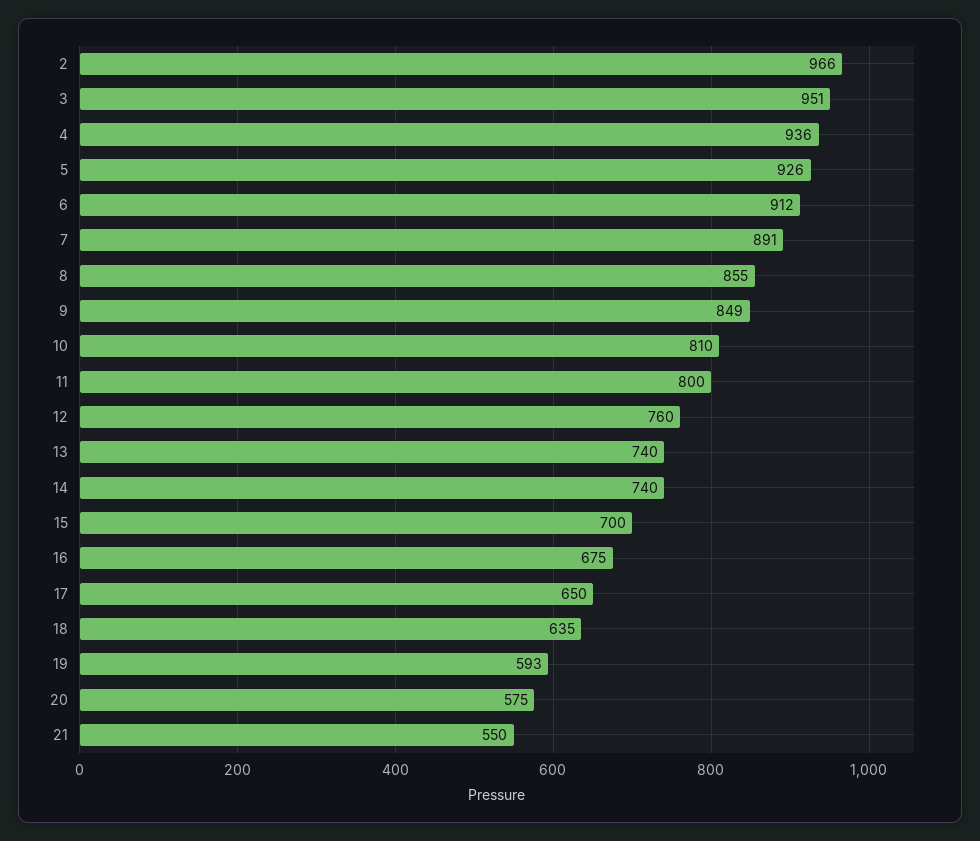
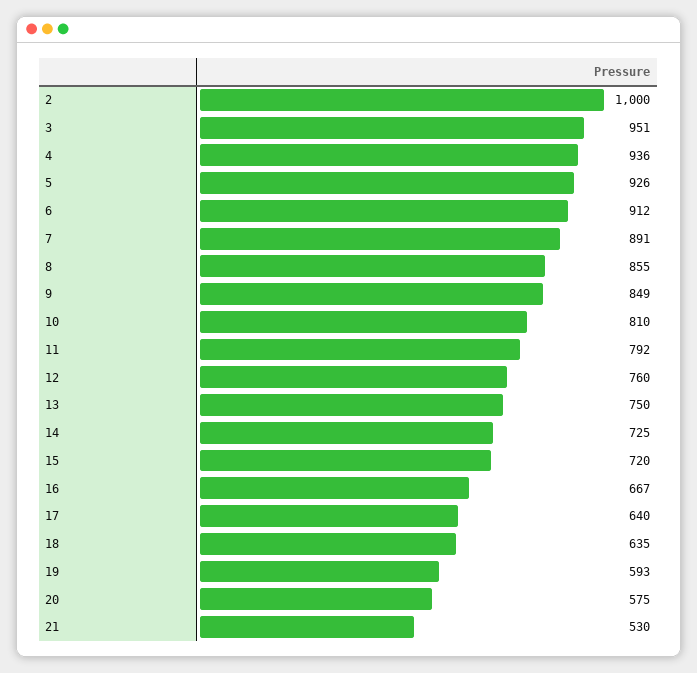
2: 966 -> 1000
11: 800 -> 792
13: 740 -> 750
14: 740 -> 725
15: 700 -> 720
16: 675 -> 667
17: 650 -> 640
21: 550 -> 530

